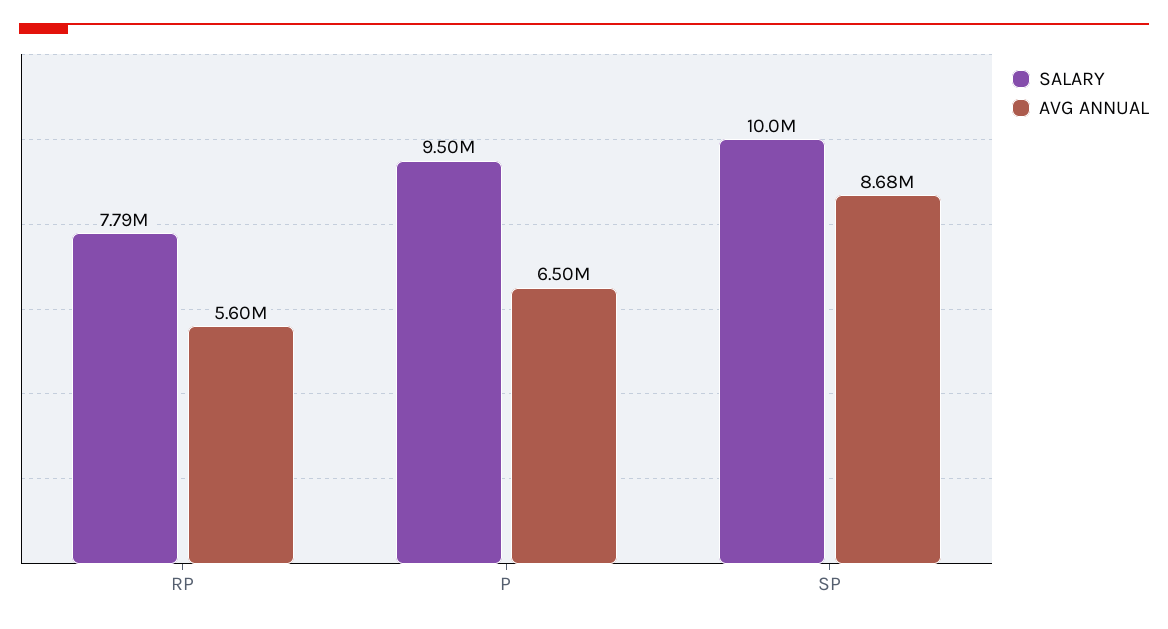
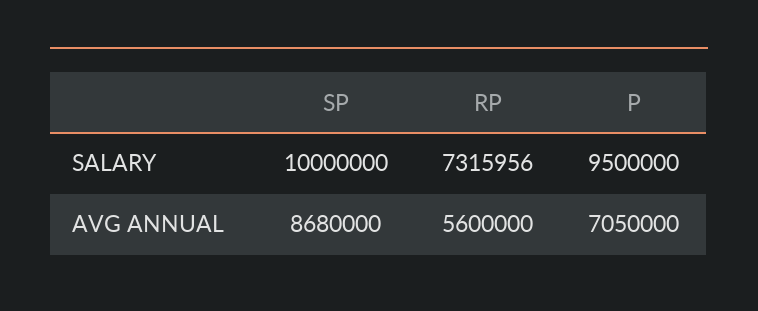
SALARY, RP: 7790000 -> 7315956
AVG ANNUAL, P: 6500000 -> 7050000

